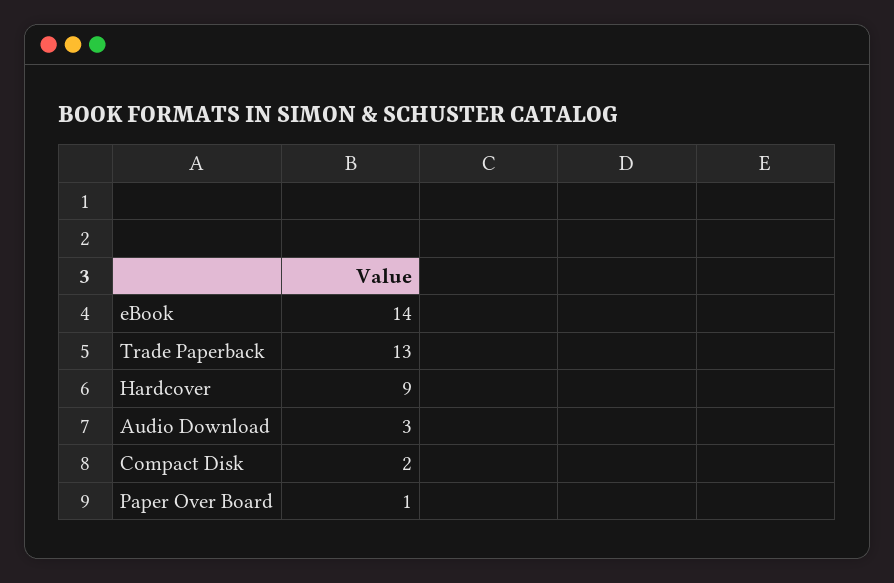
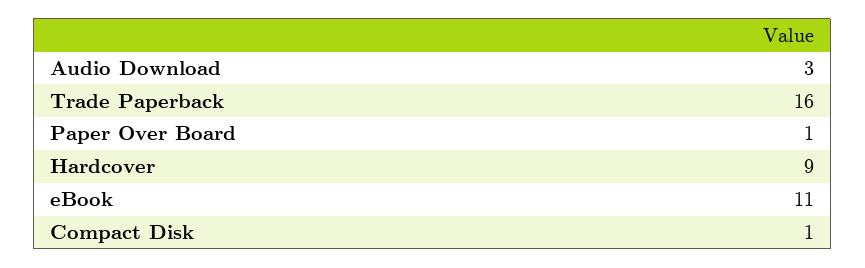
eBook: 14 -> 11
Trade Paperback: 13 -> 16
Compact Disk: 2 -> 1

